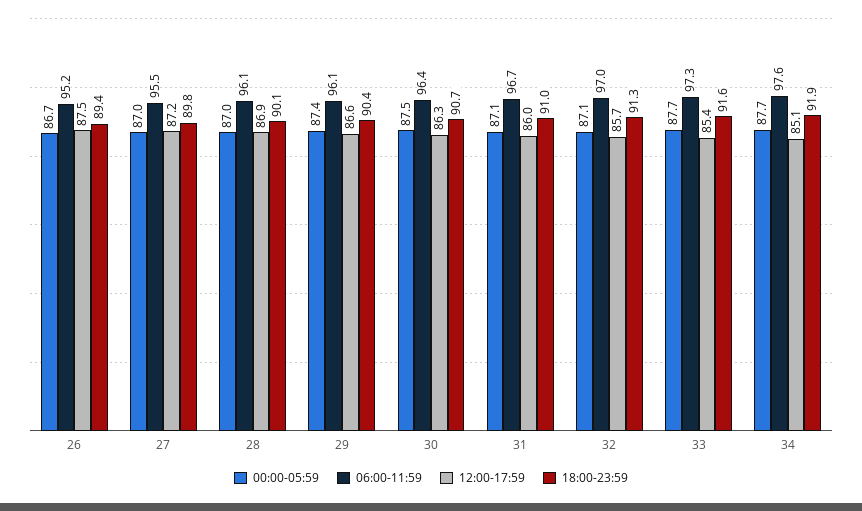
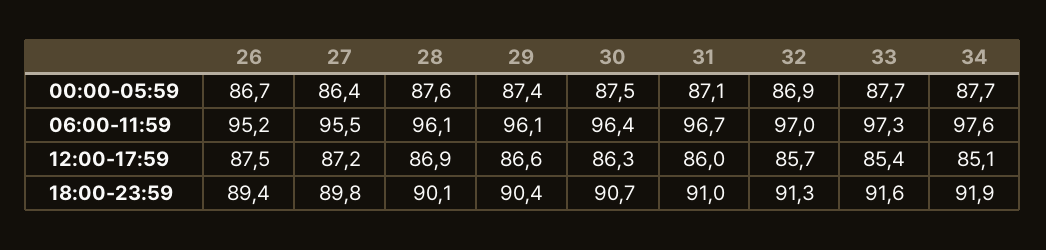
00:00-05:59, 27: 87 -> 86.4
00:00-05:59, 28: 87 -> 87.6
00:00-05:59, 32: 87.1 -> 86.9

